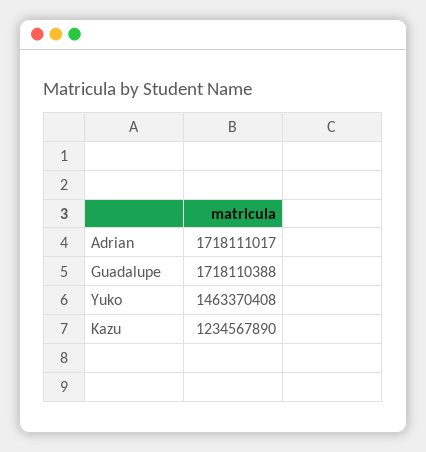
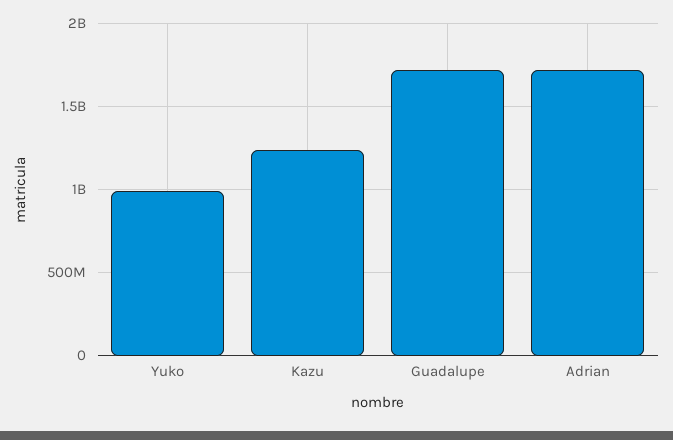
Yuko: 1463370408 -> 1000000000

